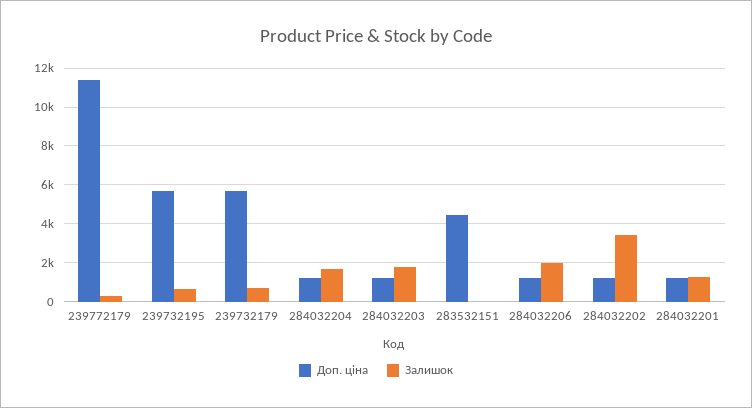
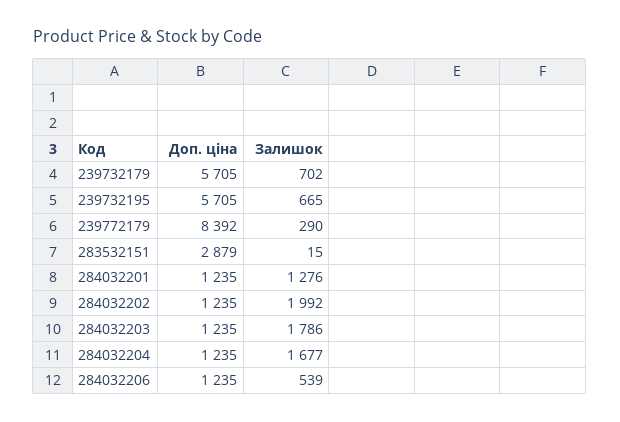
Доп. ціна, 239772179: 11500 -> 8392
Доп. ціна, 283532151: 4500 -> 2879
Залишок, 284032206: 2000 -> 539
Залишок, 284032202: 3500 -> 1992

